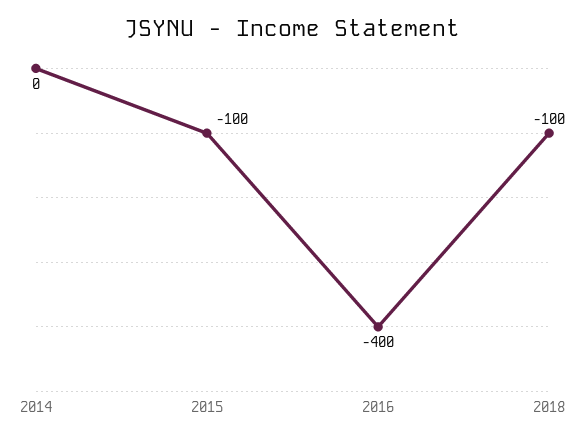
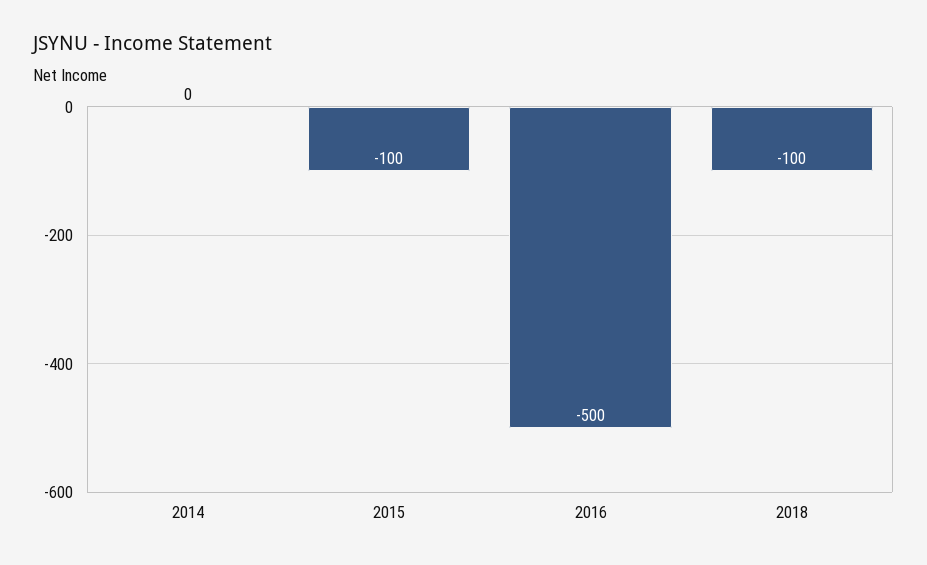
2016: -400 -> -500

